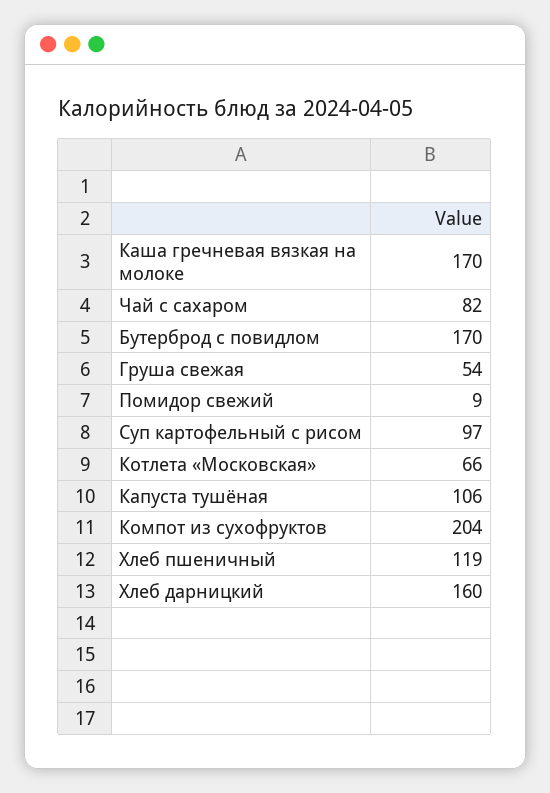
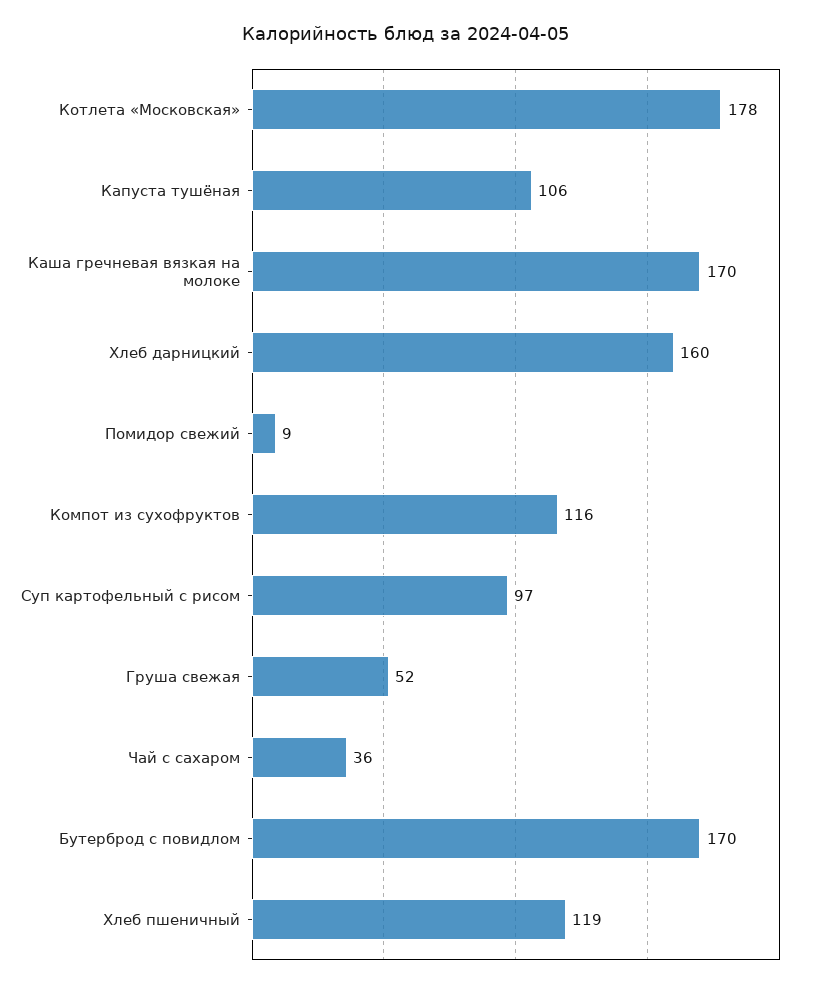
Чай с сахаром: 82 -> 36
Груша свежая: 54 -> 52
Котлета «Московская»: 66 -> 178
Компот из сухофруктов: 204 -> 116

